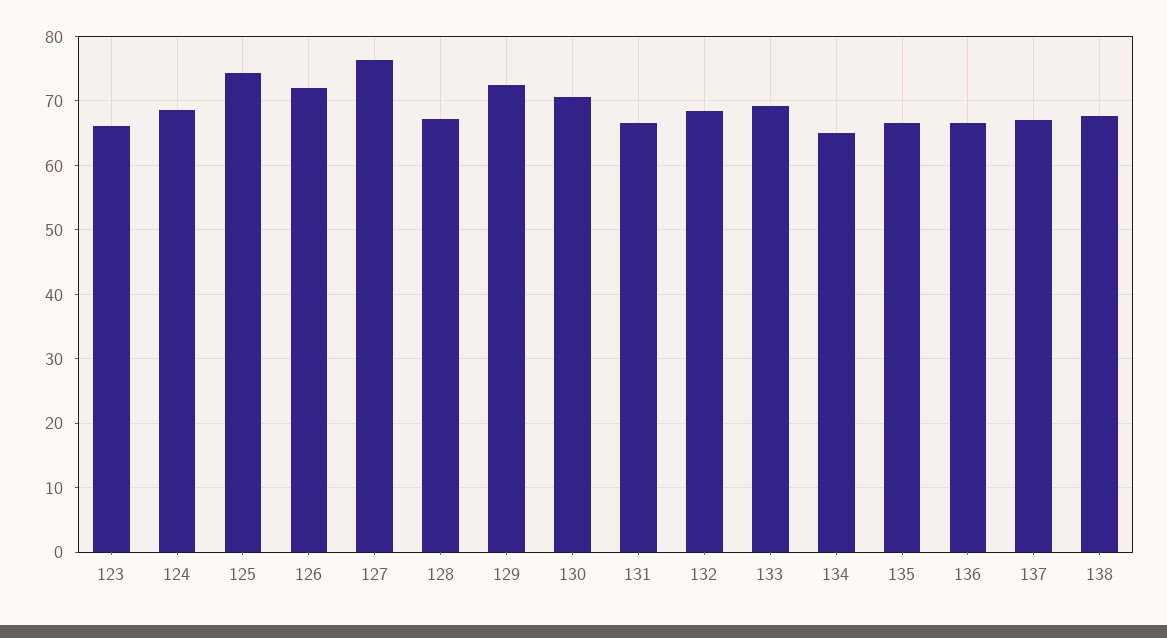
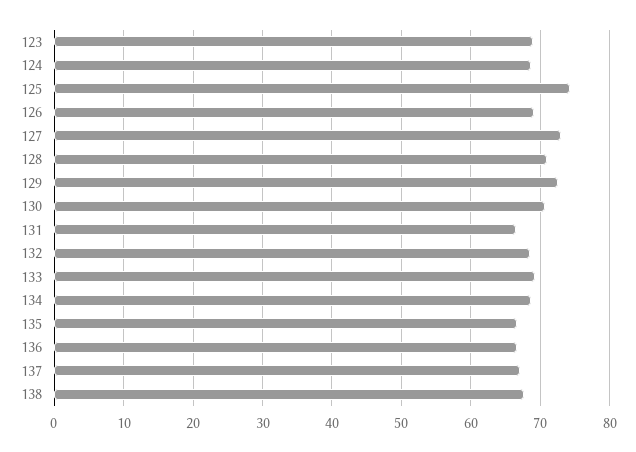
123: 66 -> 69
126: 72 -> 69
127: 76 -> 73
128: 67 -> 71
134: 65 -> 69

